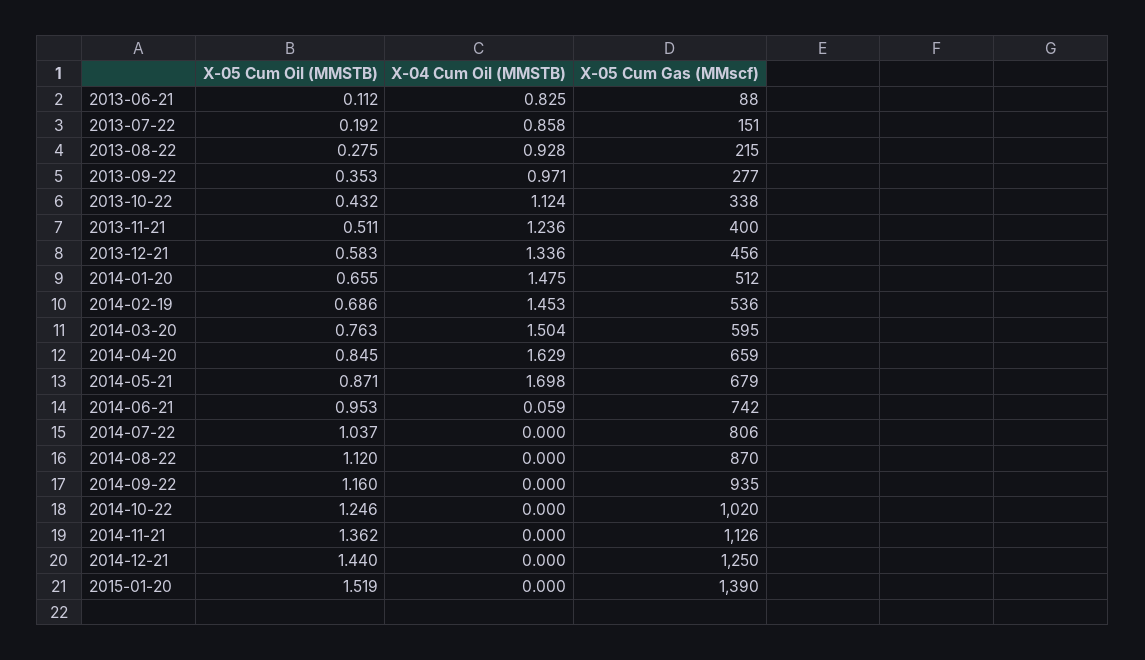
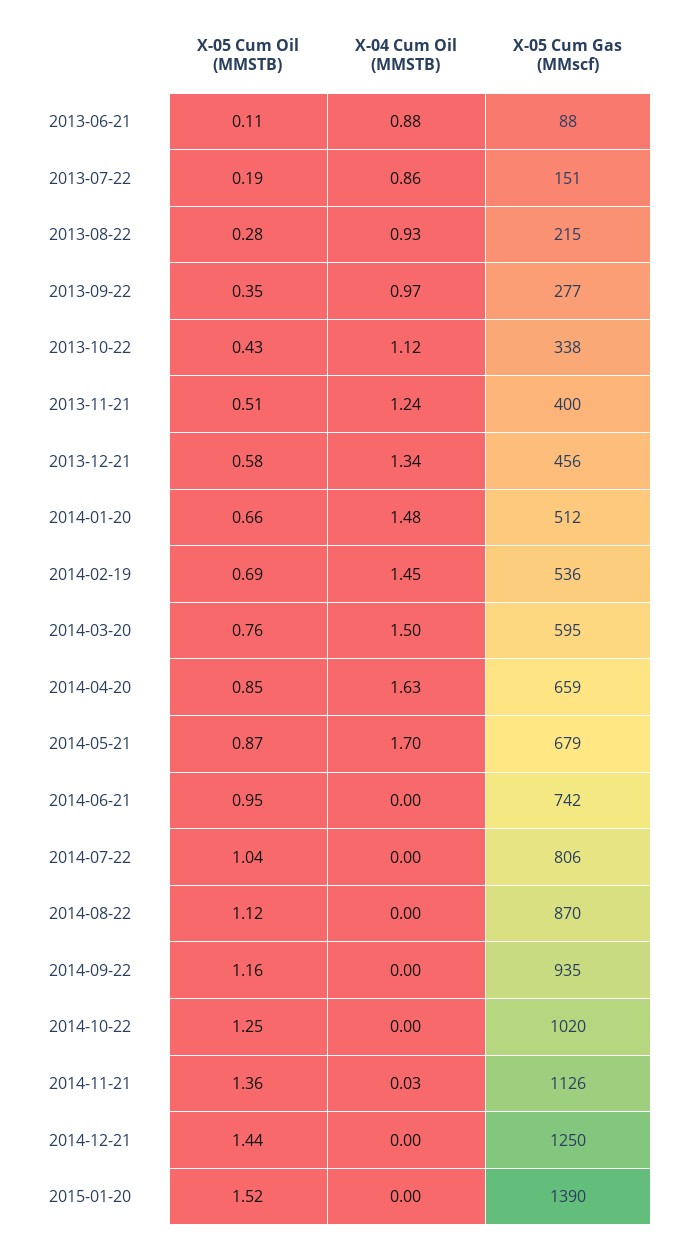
X-04 Cum Oil (MMSTB), 2013-06-21: 0.825 -> 0.88
X-04 Cum Oil (MMSTB), 2014-06-21: 0.059 -> 0
X-04 Cum Oil (MMSTB), 2014-11-21: 0 -> 0.03

